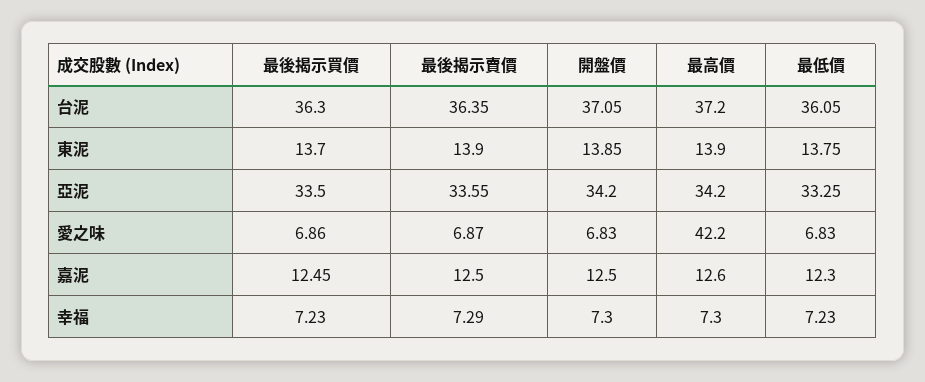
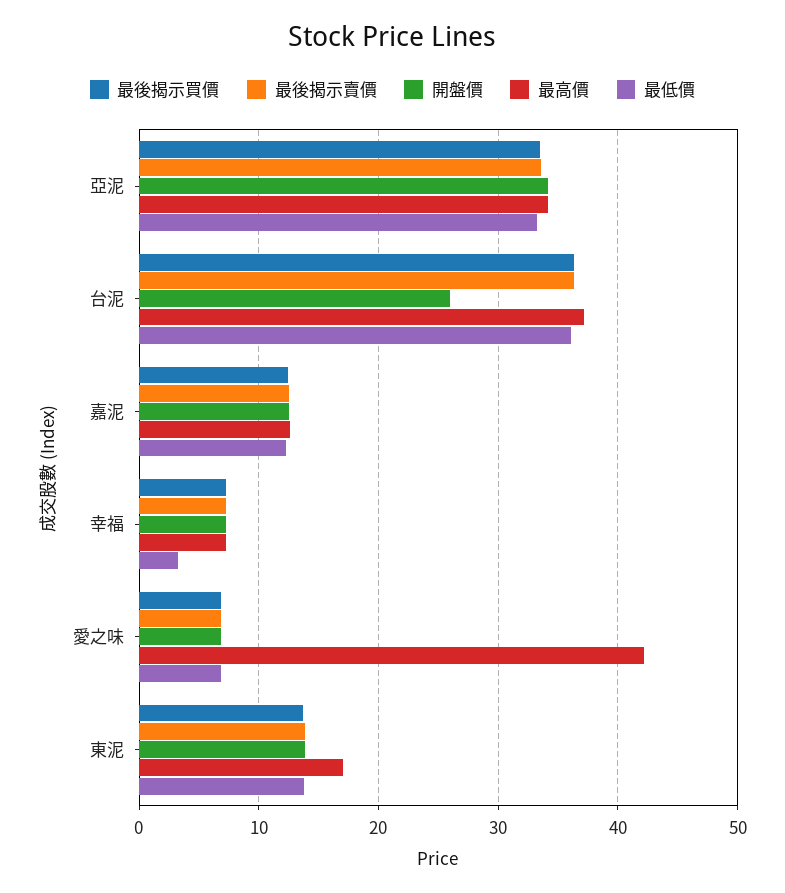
開盤價, 台泥: 37.05 -> 26
最高價, 東泥: 13.9 -> 17
最低價, 幸福: 7.23 -> 3

